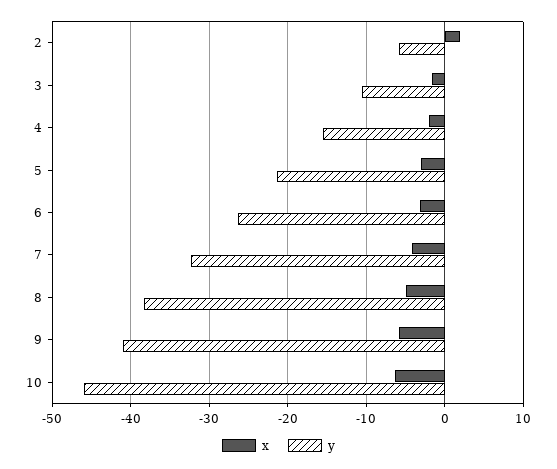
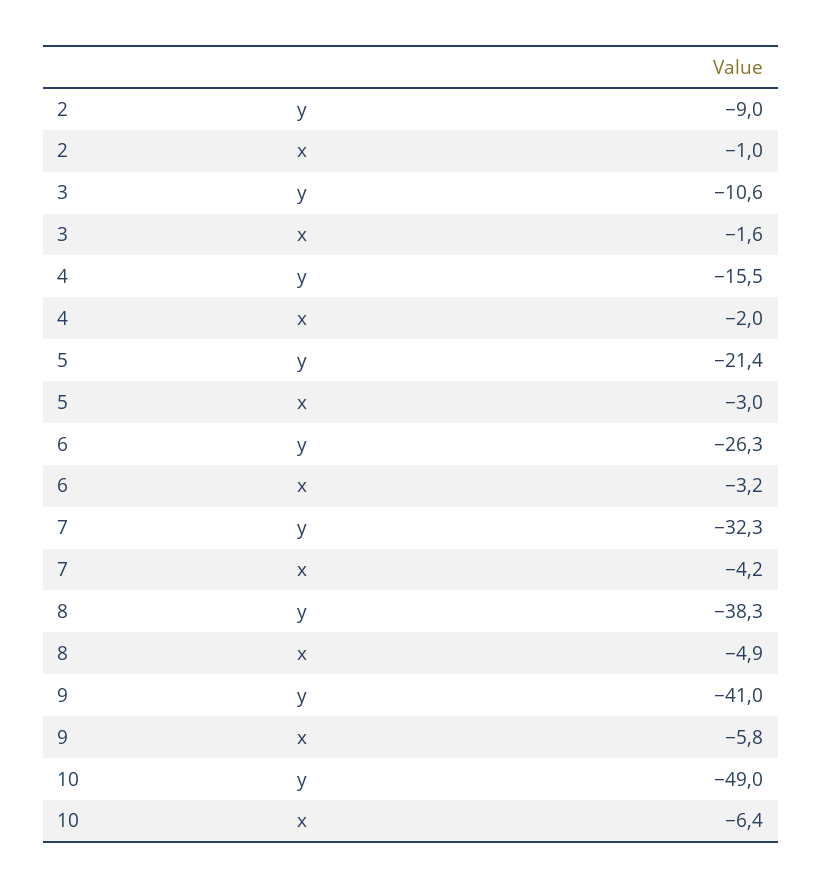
x, 2: 2 -> -1
y, 2: -6 -> -9
y, 10: -46 -> -49

